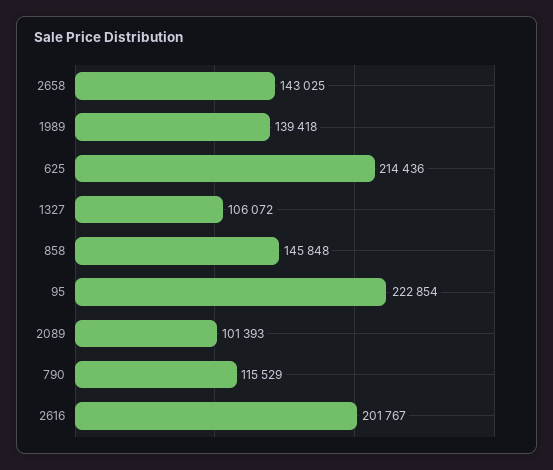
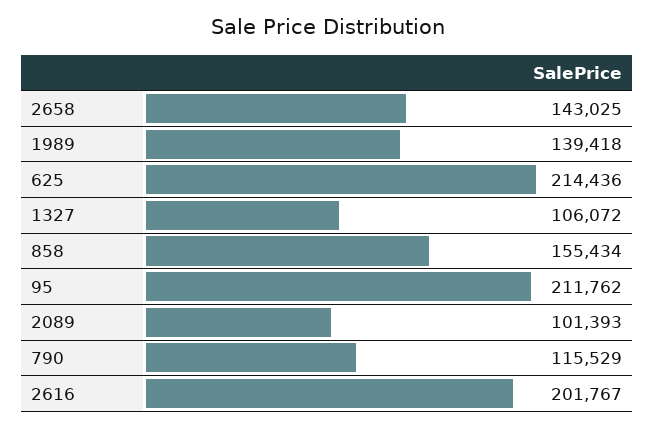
858: 145848 -> 155434
95: 222854 -> 211762

